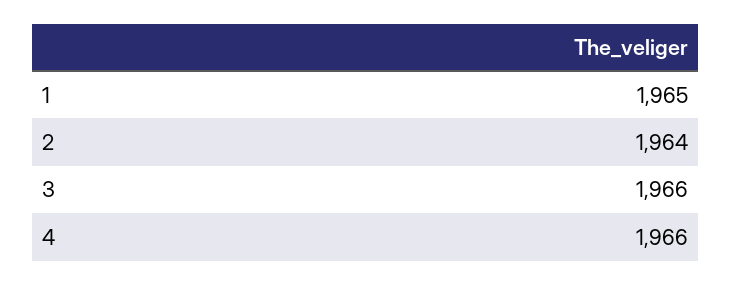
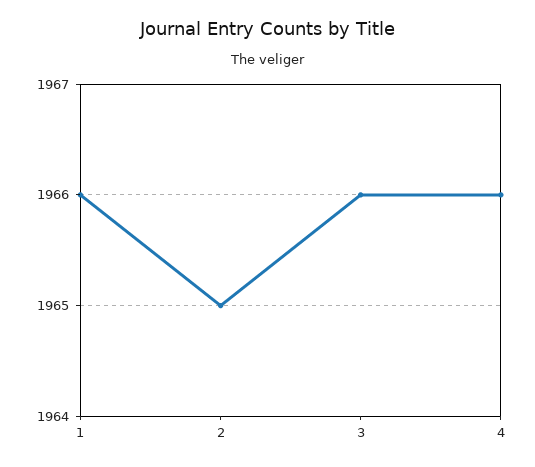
1: 1965 -> 1966
2: 1964 -> 1965

